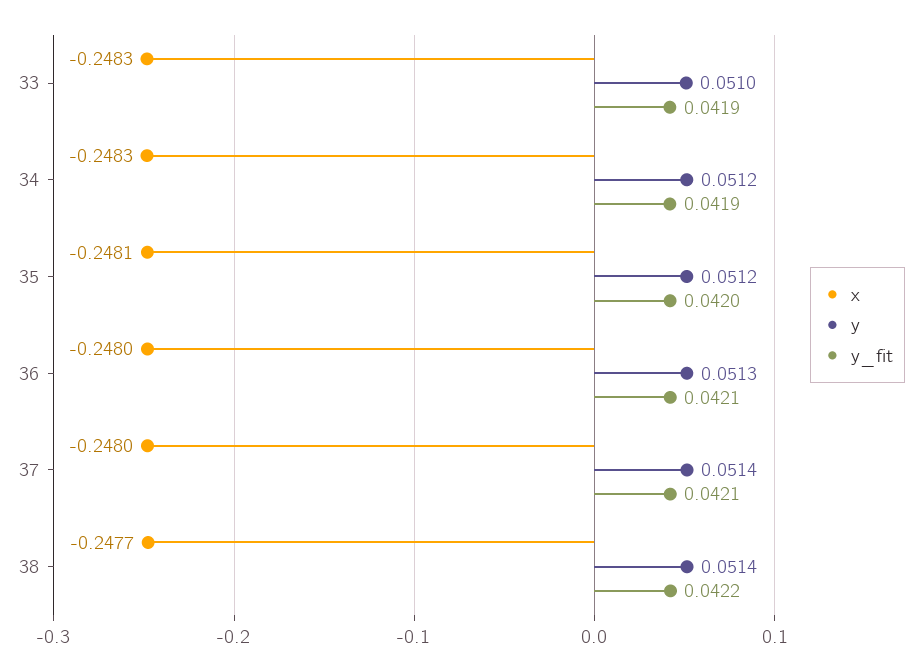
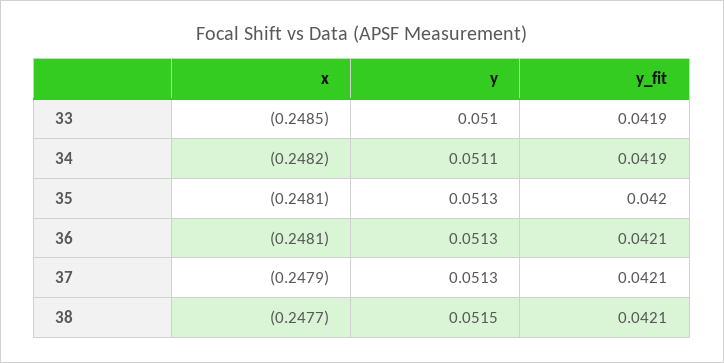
x, 33: -0.2483 -> -0.2485
x, 34: -0.2483 -> -0.2482
y, 34: 0.0512 -> 0.0511
y, 35: 0.0512 -> 0.0513
x, 36: -0.248 -> -0.2481
x, 37: -0.248 -> -0.2479
y, 37: 0.0514 -> 0.0513
y, 38: 0.0514 -> 0.0515
y_fit, 38: 0.0422 -> 0.0421

